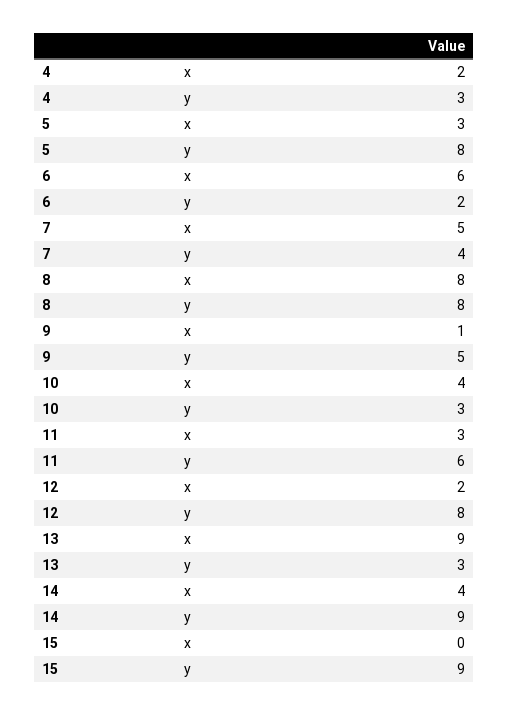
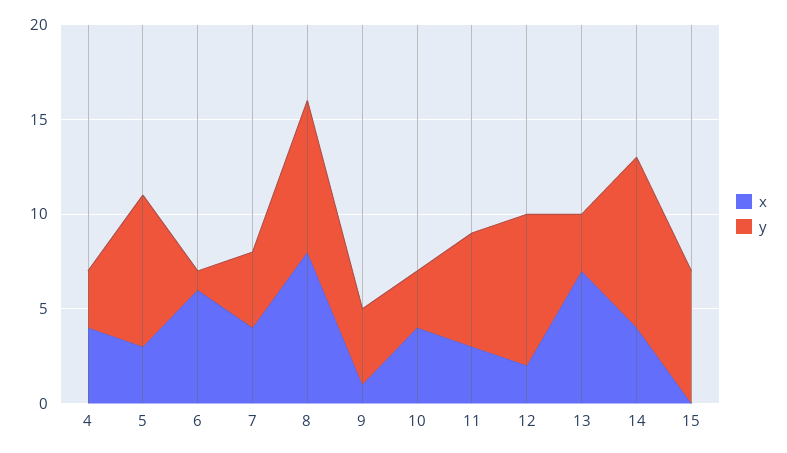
x, 4: 2 -> 4
y, 6: 2 -> 1
x, 7: 5 -> 4
y, 9: 5 -> 4
x, 13: 9 -> 7
y, 15: 9 -> 7

